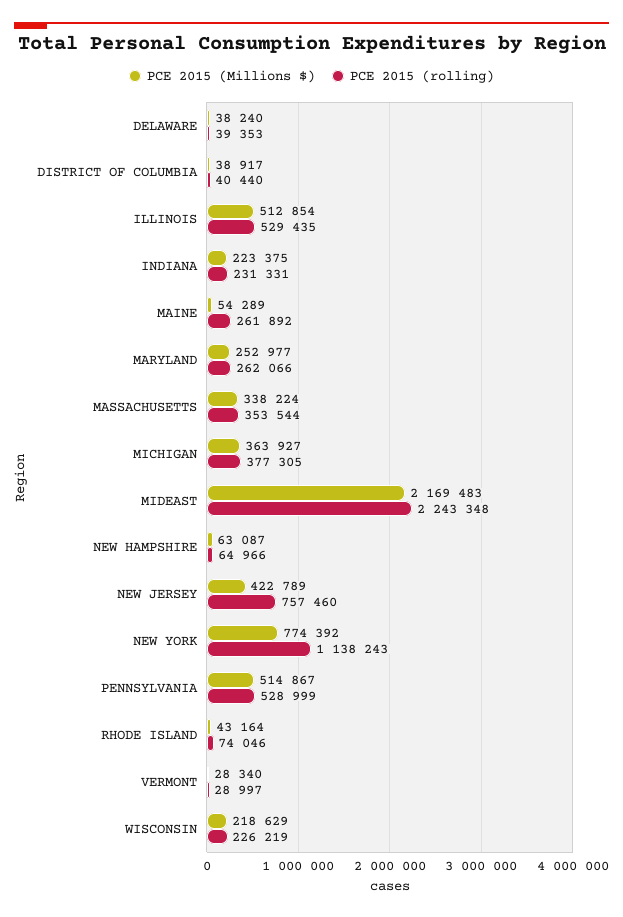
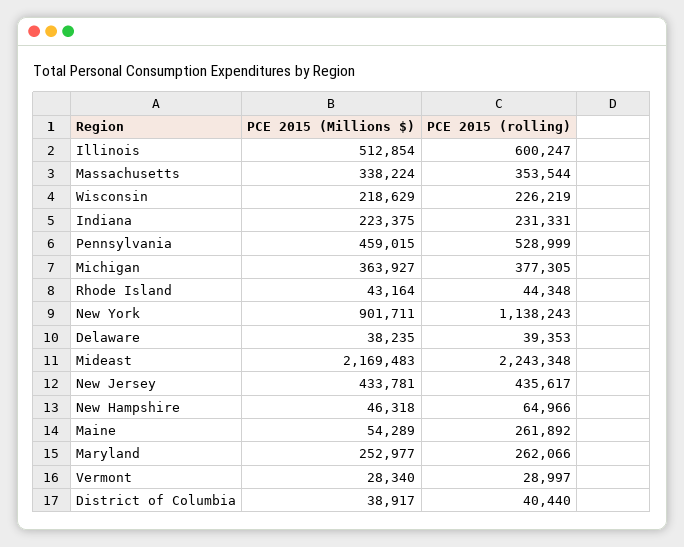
PCE 2015 (Millions $), DELAWARE: 38240 -> 38235
PCE 2015 (rolling), ILLINOIS: 529435 -> 600247
PCE 2015 (Millions $), NEW HAMPSHIRE: 63087 -> 46318
PCE 2015 (Millions $), NEW JERSEY: 422789 -> 433781
PCE 2015 (rolling), NEW JERSEY: 757460 -> 435617
PCE 2015 (Millions $), NEW YORK: 774392 -> 901711
PCE 2015 (Millions $), PENNSYLVANIA: 514867 -> 459015
PCE 2015 (rolling), RHODE ISLAND: 74046 -> 44348

